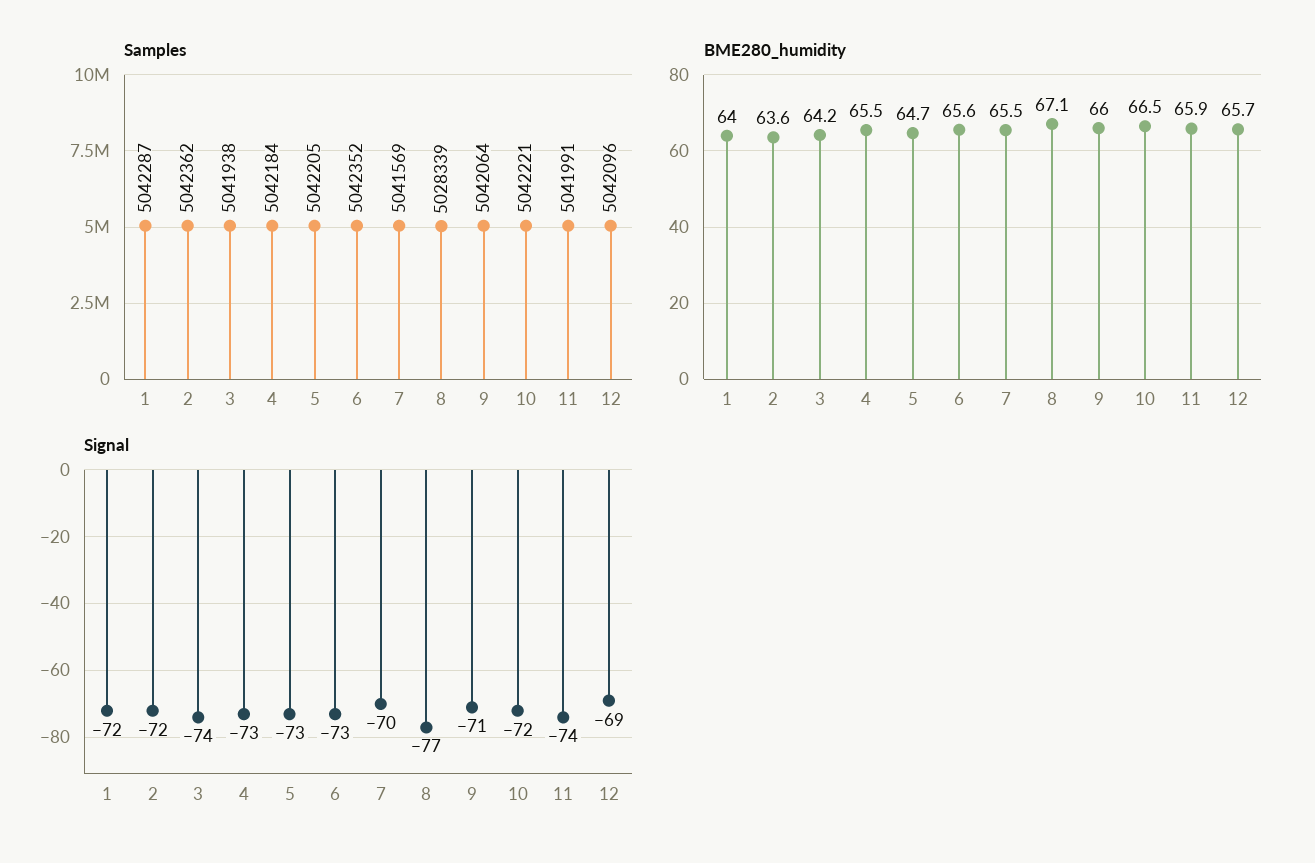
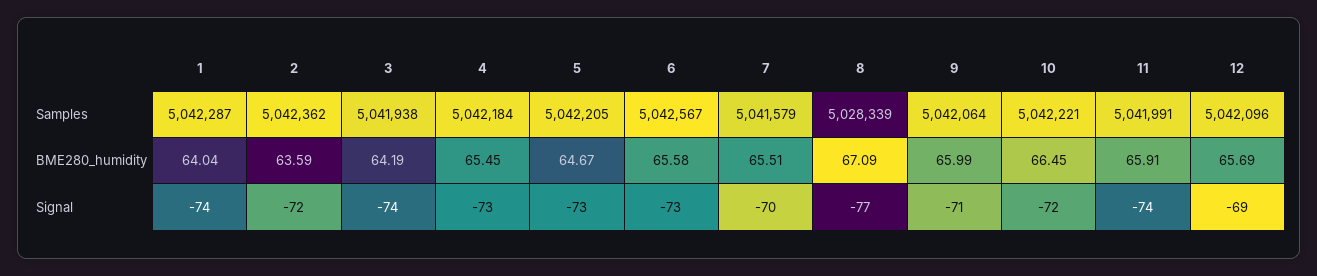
Samples, 6: 5042352 -> 5042567
Samples, 7: 5041569 -> 5041579
Signal, 1: -72 -> -74

